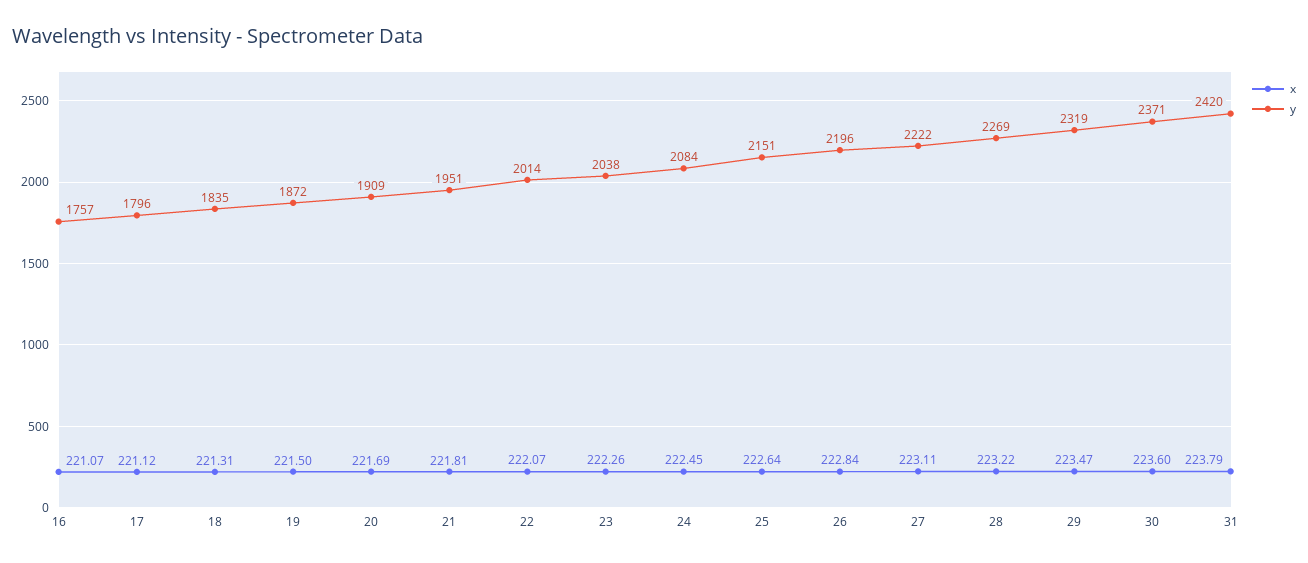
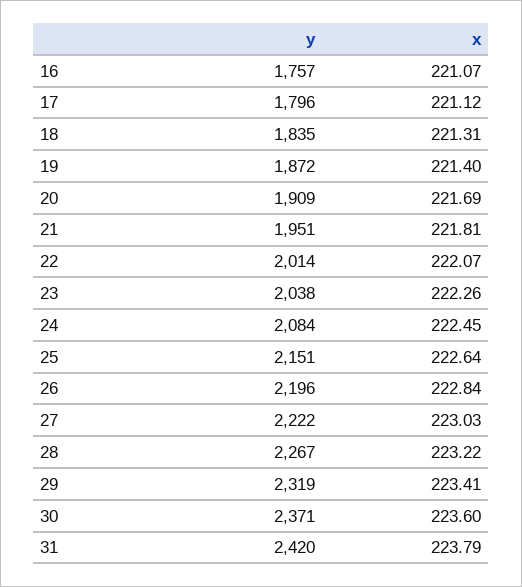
x, 19: 221.5 -> 221.4
x, 27: 223.11 -> 223.03
y, 28: 2269 -> 2267
x, 29: 223.47 -> 223.41

